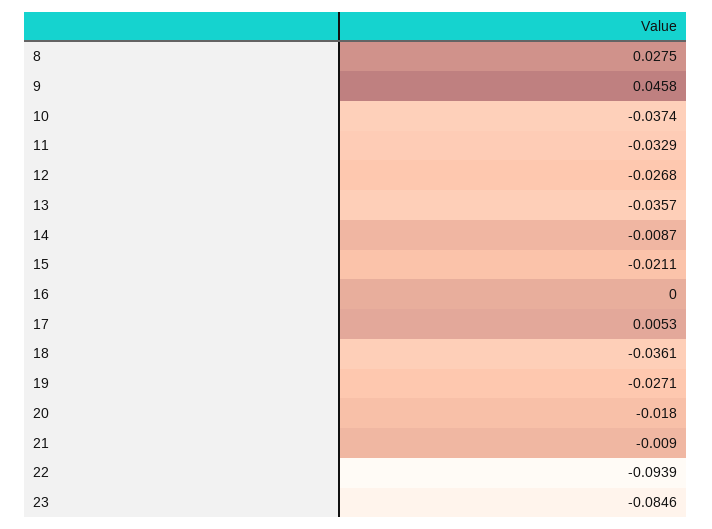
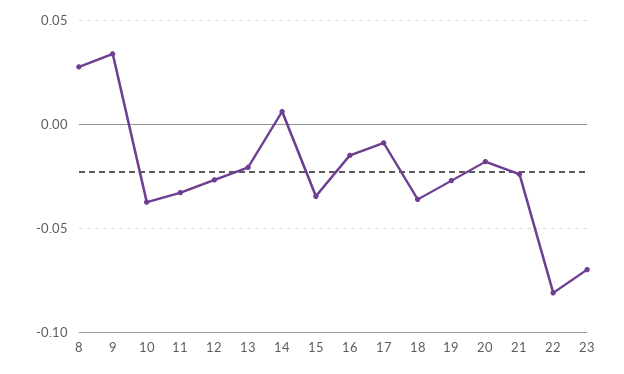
9: 0.0458 -> 0.035
13: -0.0357 -> -0.02
14: -0.0087 -> 0.005
15: -0.0211 -> -0.035
16: 0 -> -0.015
17: 0.0053 -> -0.01
21: -0.009 -> -0.025
22: -0.0939 -> -0.08
23: -0.0846 -> -0.07

